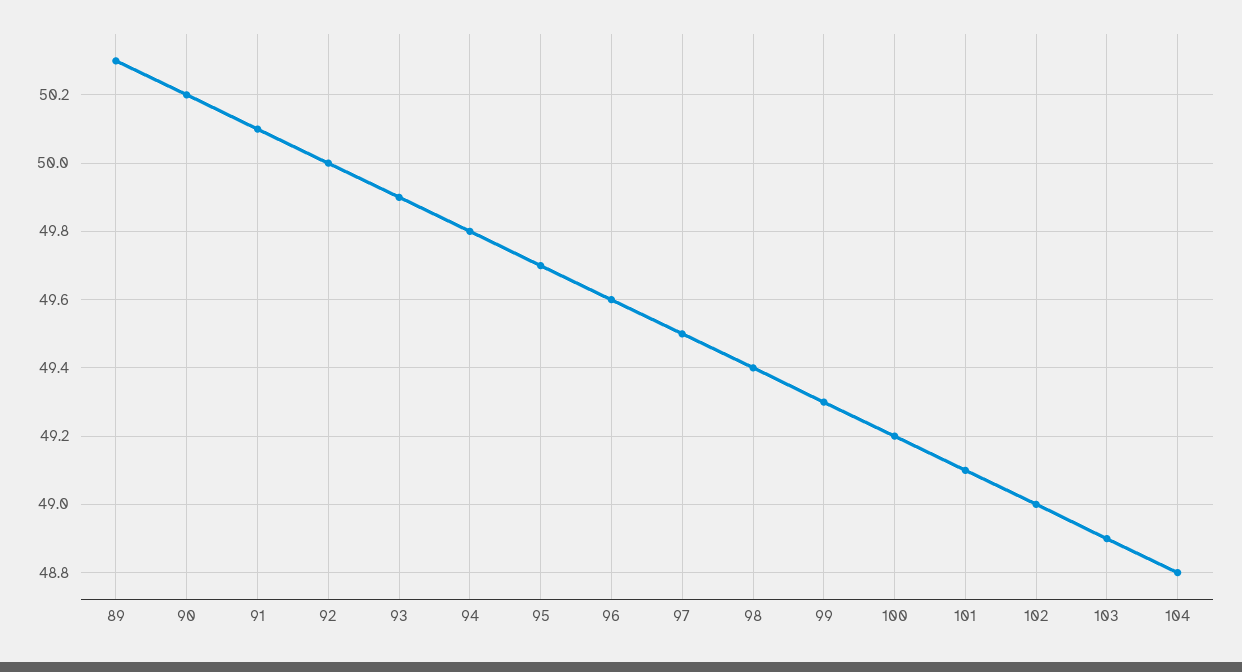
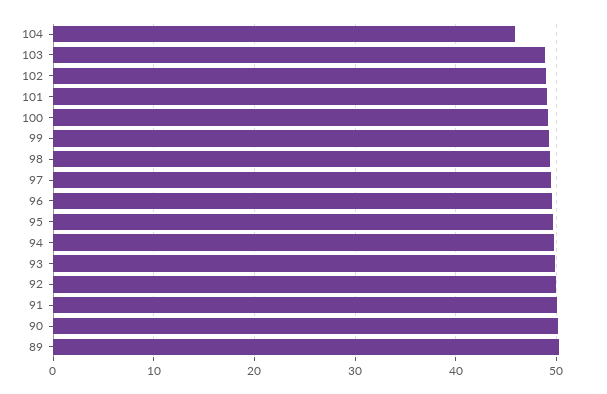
104: 48.8 -> 46

